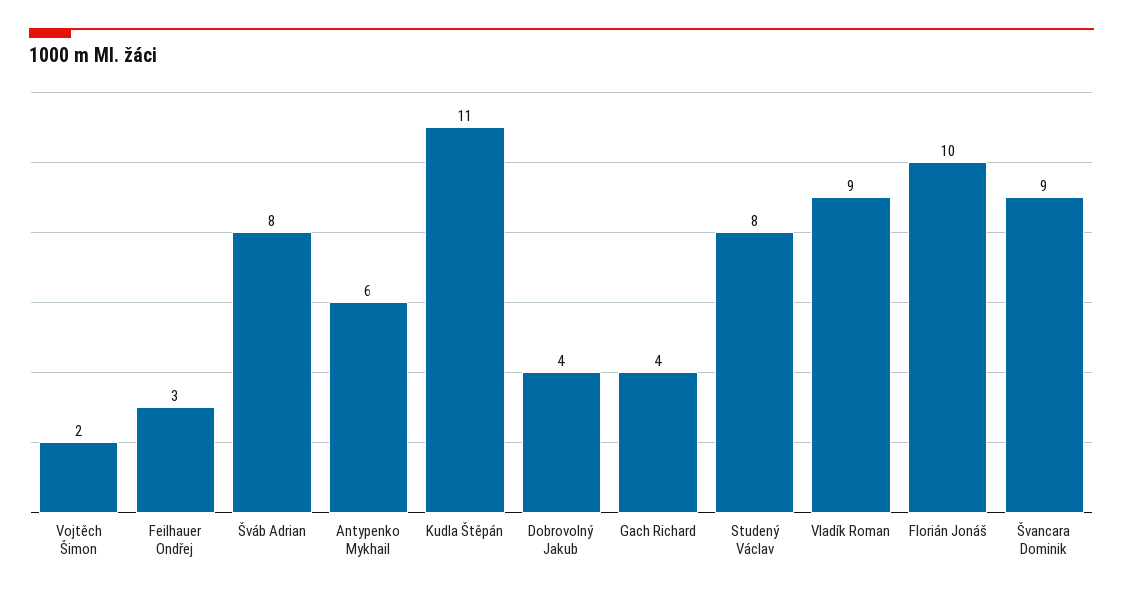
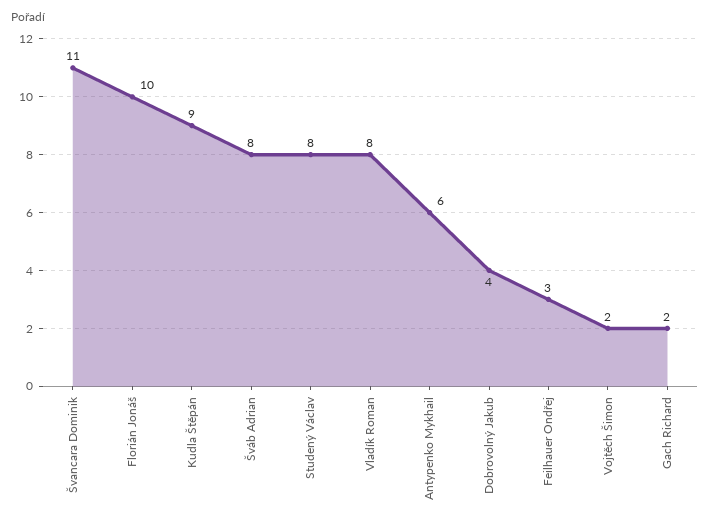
Kudla Štěpán: 11 -> 9
Gach Richard: 4 -> 2
Vladík Roman: 9 -> 8
Švancara Dominik: 9 -> 11

